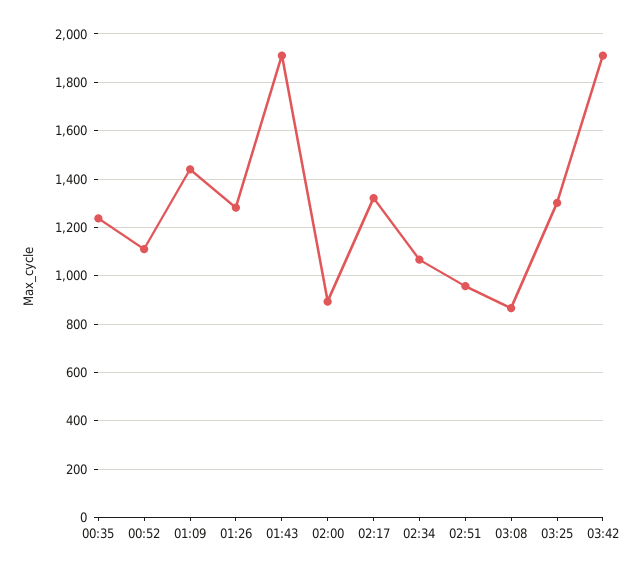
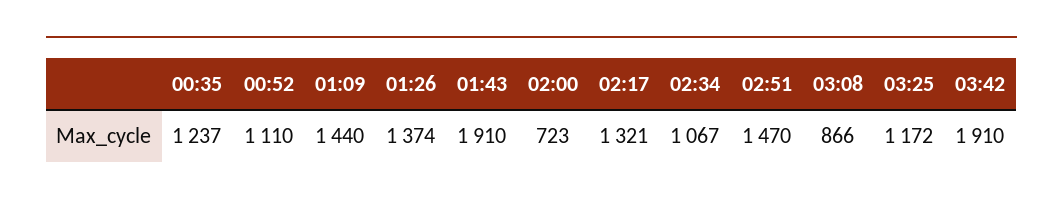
01:26: 1275 -> 1374
02:00: 900 -> 723
02:51: 950 -> 1470
03:25: 1300 -> 1172

